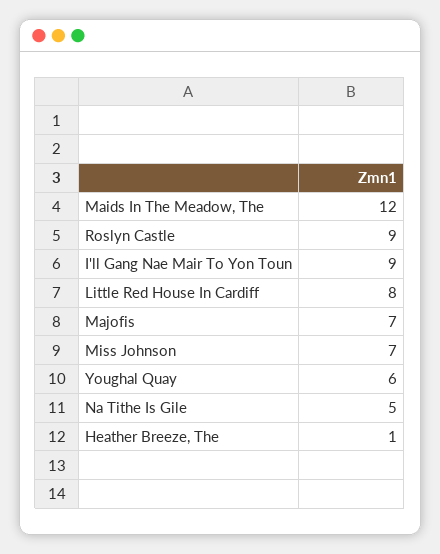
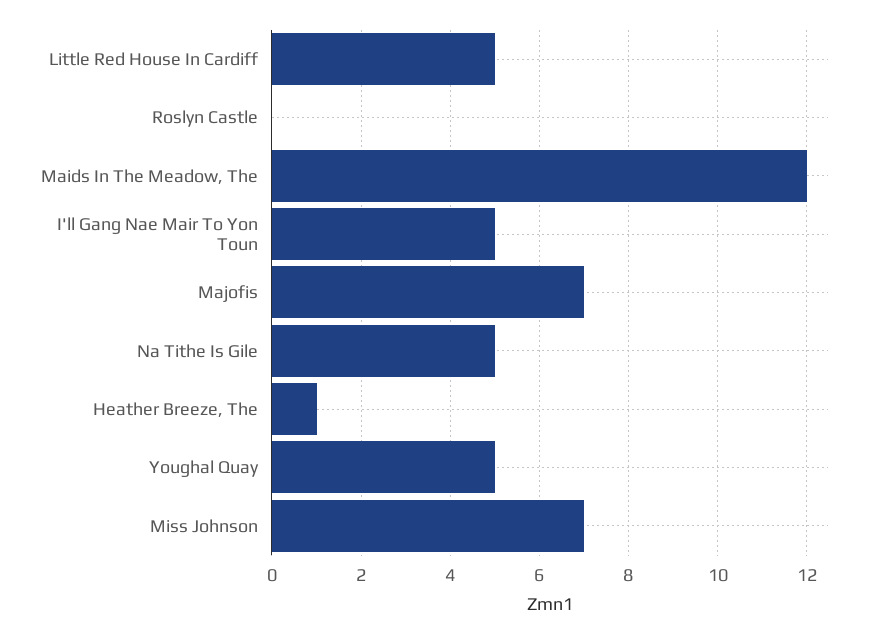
Roslyn Castle: 9 -> 0
I'll Gang Nae Mair To Yon Toun: 9 -> 5
Little Red House In Cardiff: 8 -> 5
Youghal Quay: 6 -> 5

